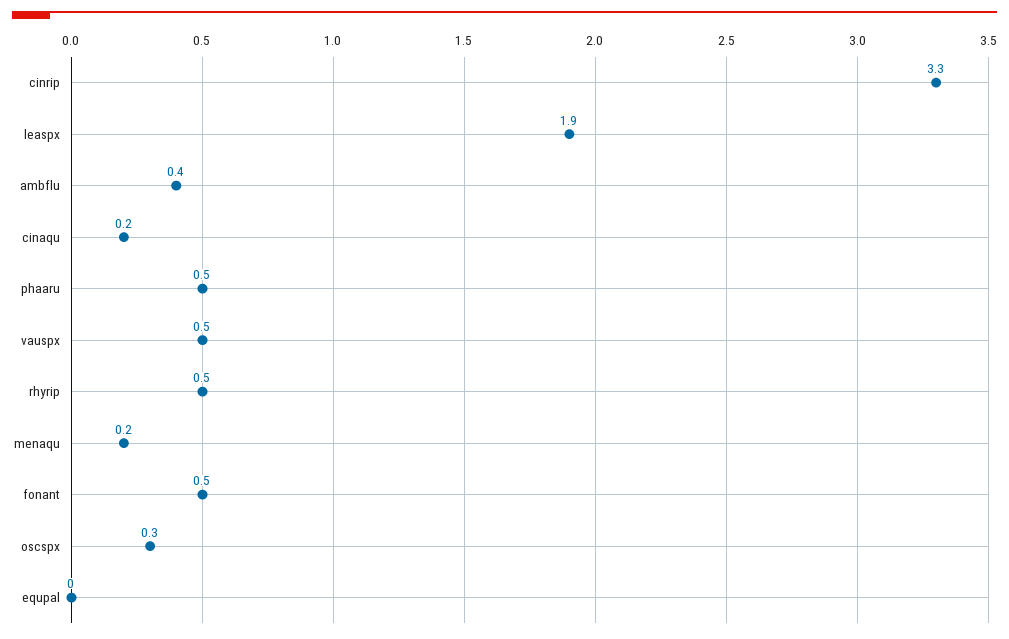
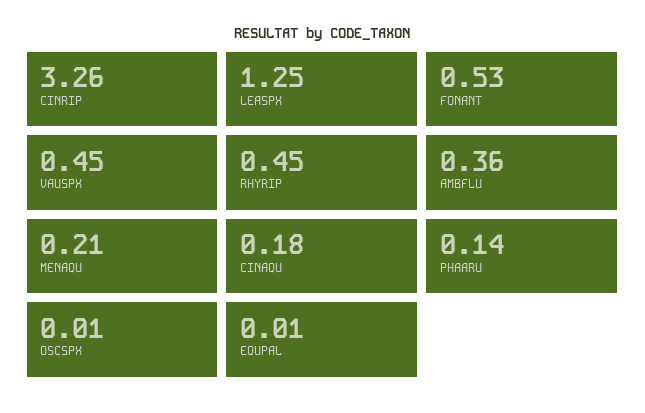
leaspx: 1.9 -> 1.25
phaaru: 0.5 -> 0.14
oscspx: 0.3 -> 0.01

